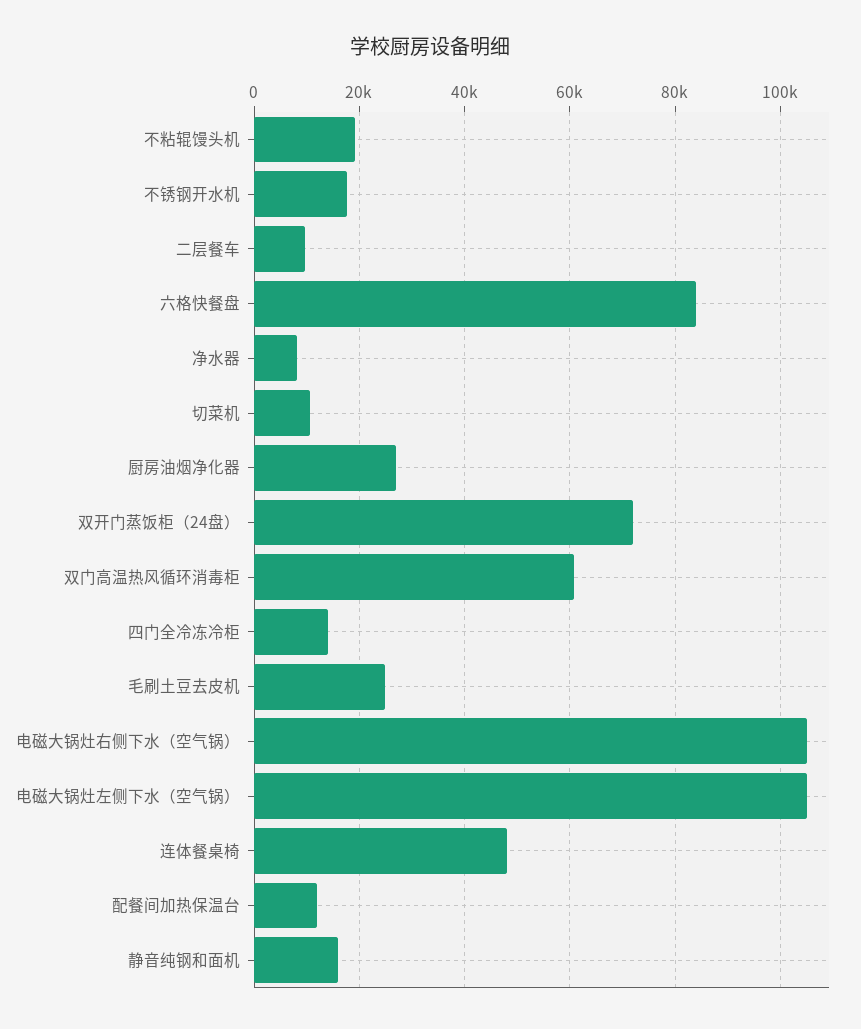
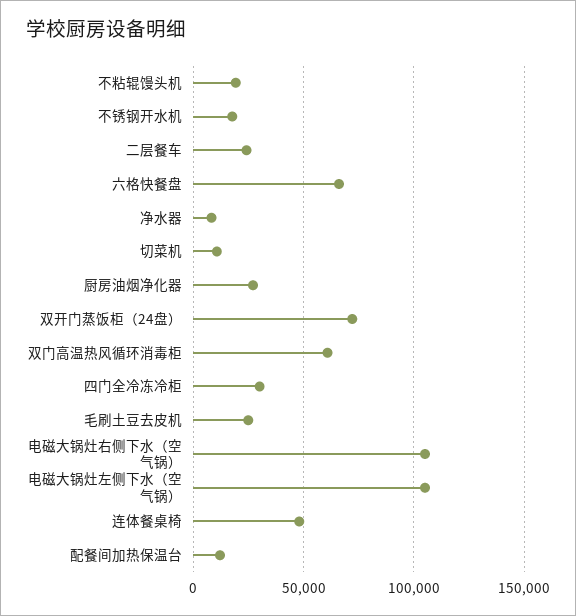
二层餐车: 10000 -> 25000
六格快餐盘: 84000 -> 65000
四门全冷冻冷柜: 14000 -> 30000
静音纯钢和面机: 16000 -> none

